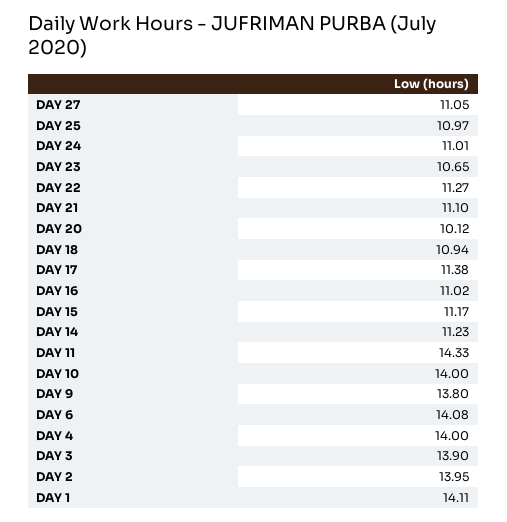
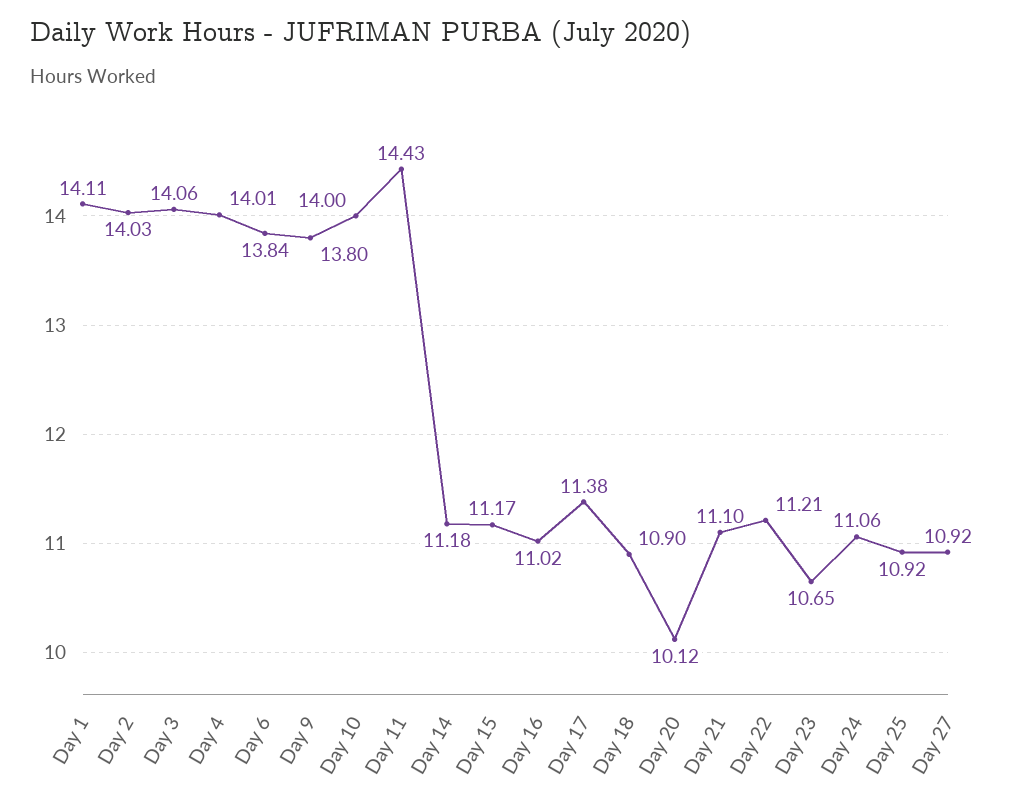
DAY 27: 11.05 -> 10.92
DAY 25: 10.97 -> 10.92
DAY 24: 11.01 -> 11.06
DAY 22: 11.27 -> 11.21
DAY 18: 10.94 -> 10.9
DAY 14: 11.23 -> 11.18
DAY 11: 14.33 -> 14.43
DAY 6: 14.08 -> 13.84
DAY 4: 14 -> 14.01
DAY 3: 13.9 -> 14.06
DAY 2: 13.95 -> 14.03

